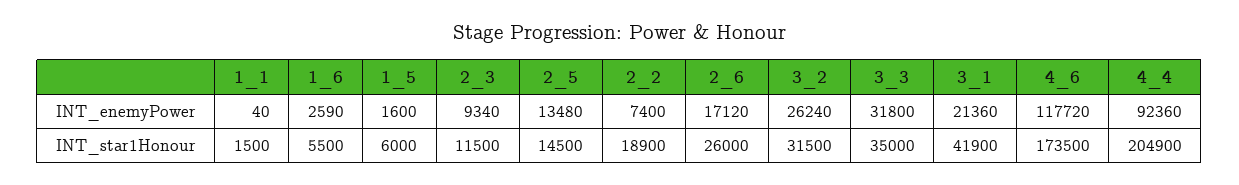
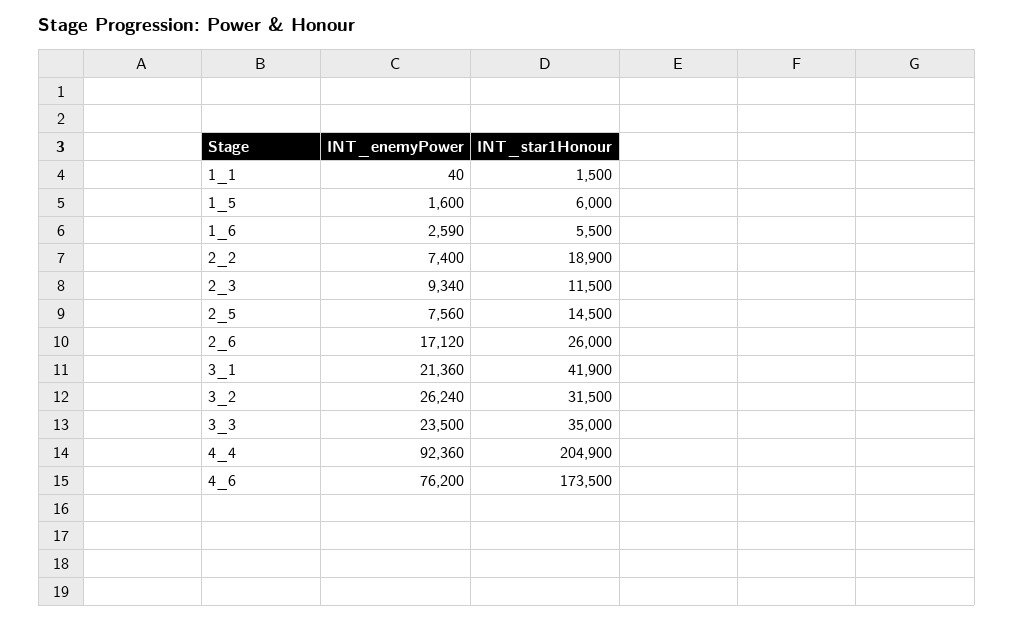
2_5, INT_enemyPower: 13480 -> 7560
3_3, INT_enemyPower: 31800 -> 23500
4_6, INT_enemyPower: 117720 -> 76200

